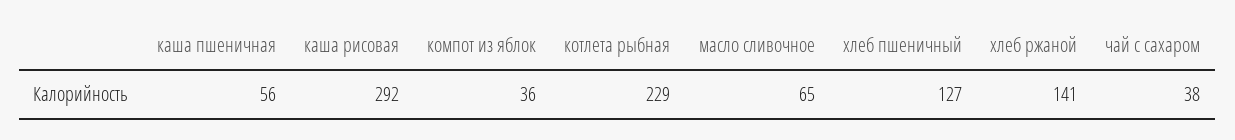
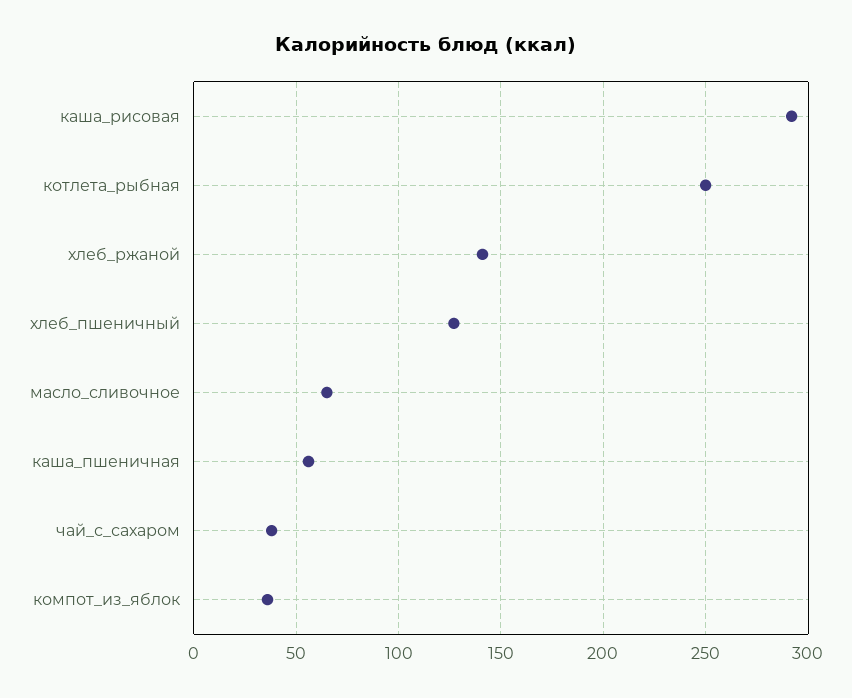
котлета рыбная: 229 -> 250

